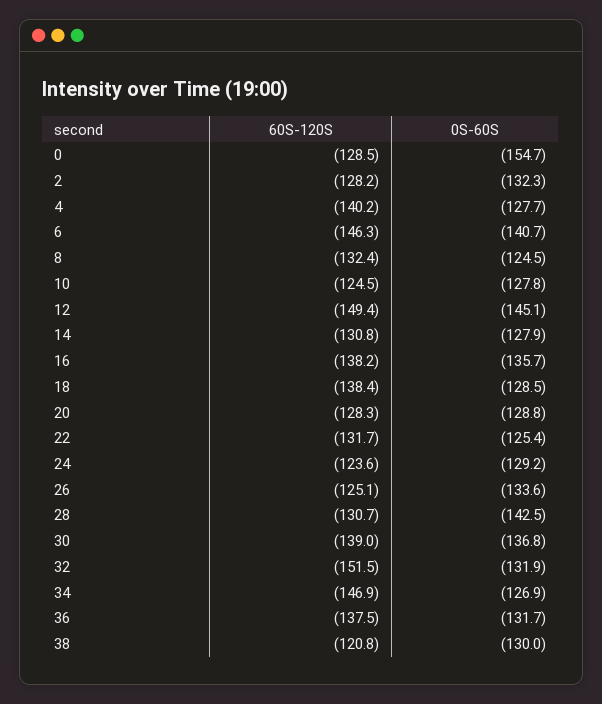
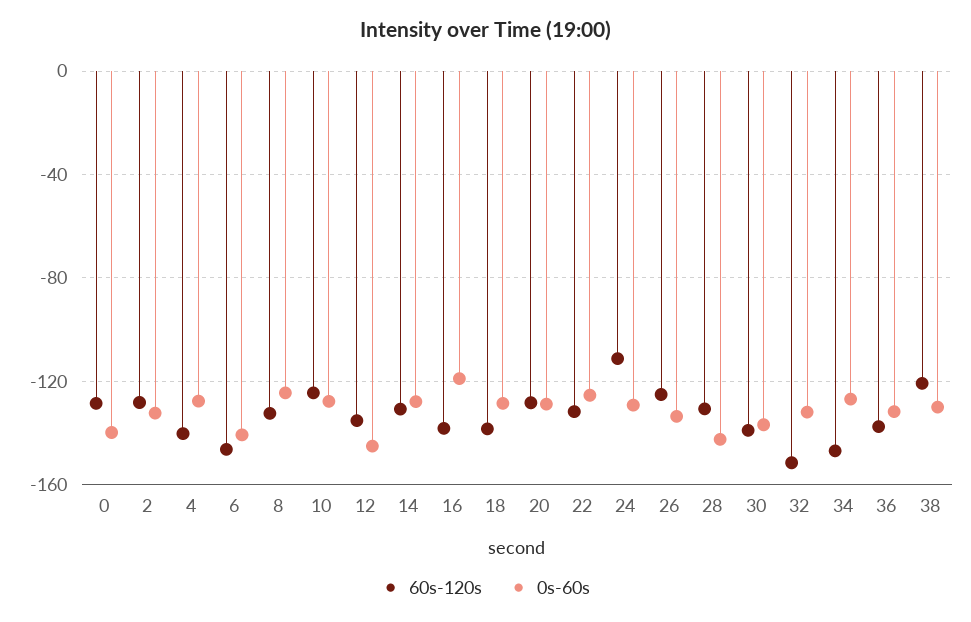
0S-60S, 0: -154.7 -> -140
60S-120S, 12: -149.4 -> -135
0S-60S, 16: -135.7 -> -120
60S-120S, 24: -123.6 -> -110

